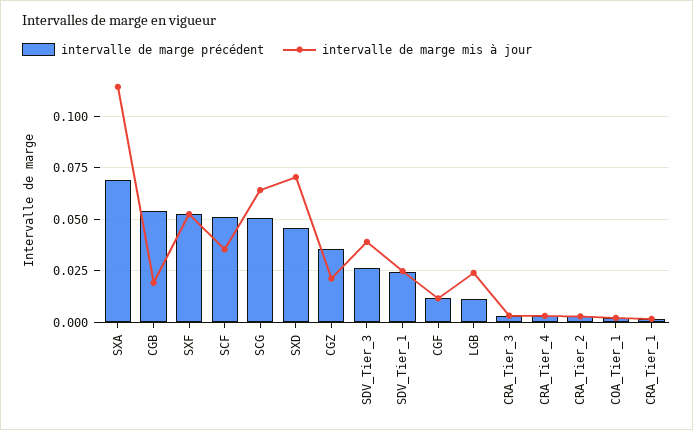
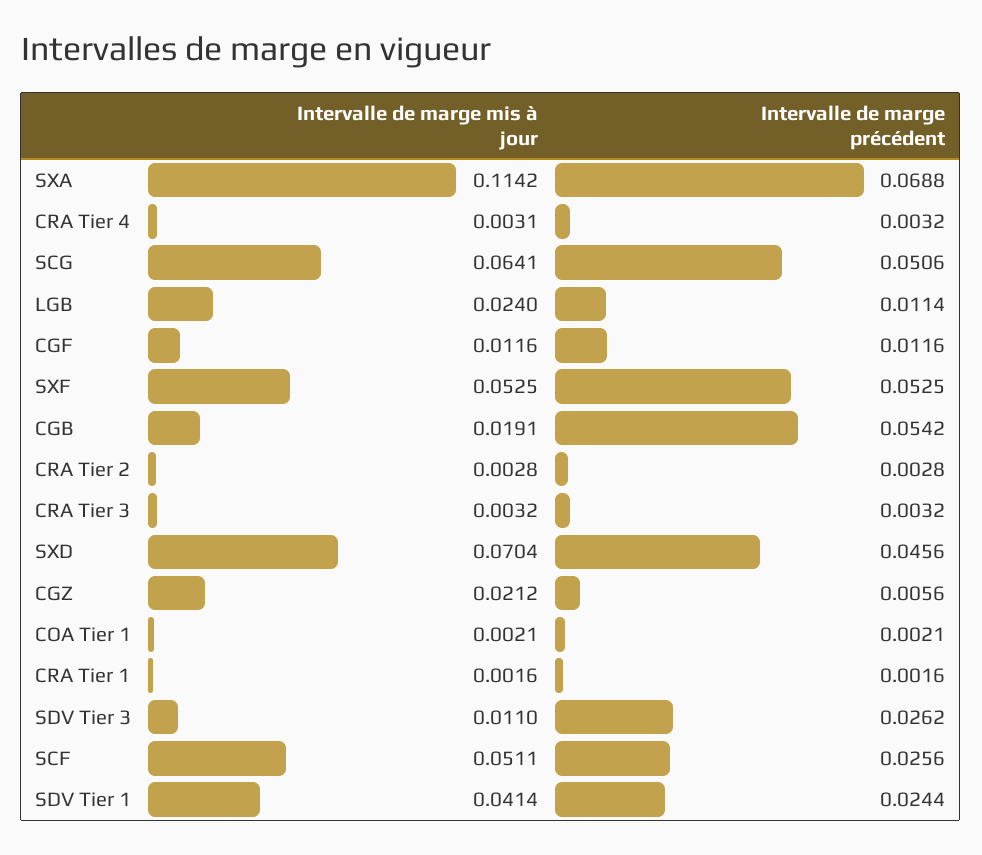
intervalle de marge précédent, SCF: 0.05 -> 0.0256
intervalle de marge mis à jour, SCF: 0.035 -> 0.0511
intervalle de marge précédent, CGZ: 0.035 -> 0.0056
intervalle de marge mis à jour, SDV_Tier_3: 0.04 -> 0.011
intervalle de marge mis à jour, SDV_Tier_1: 0.025 -> 0.0414

